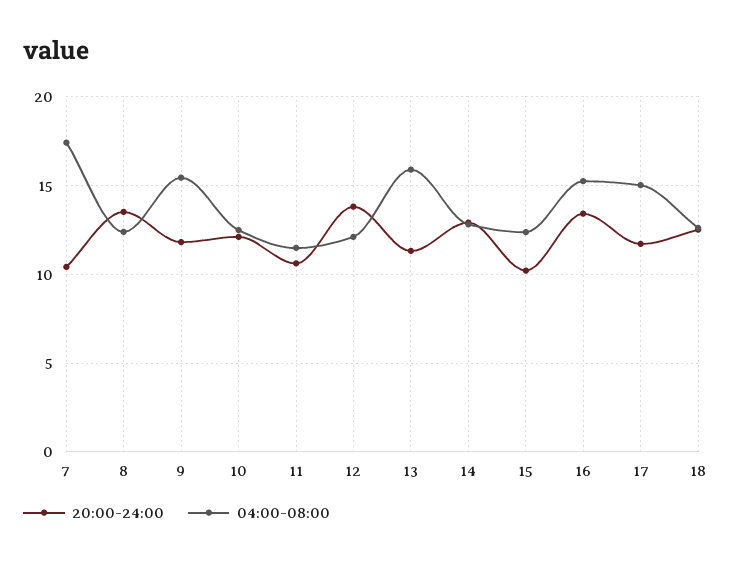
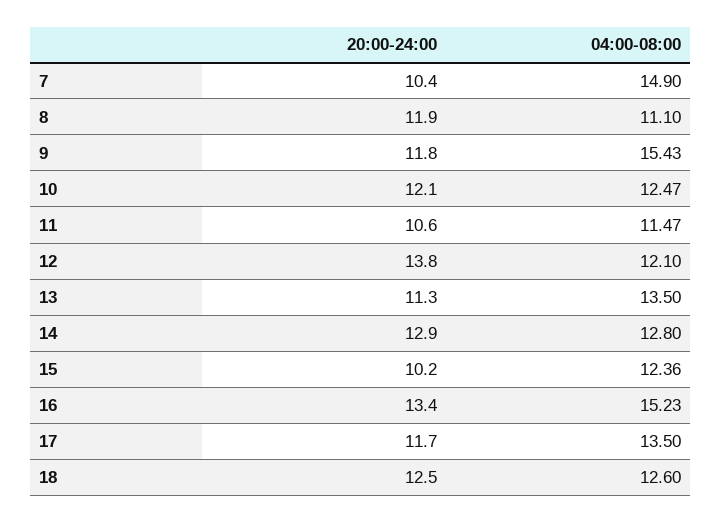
04:00-08:00, 7: 17.5 -> 14.9
20:00-24:00, 8: 13.5 -> 11.9
04:00-08:00, 8: 12.5 -> 11.1
04:00-08:00, 13: 16 -> 13.5
04:00-08:00, 17: 15 -> 13.5

